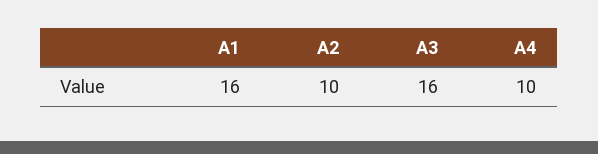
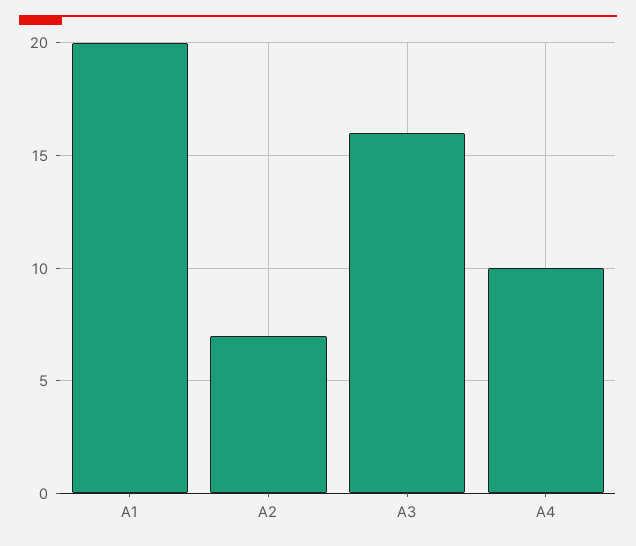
A1: 16 -> 20
A2: 10 -> 7

